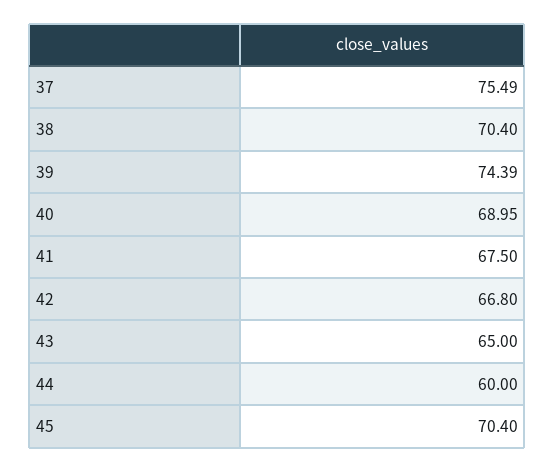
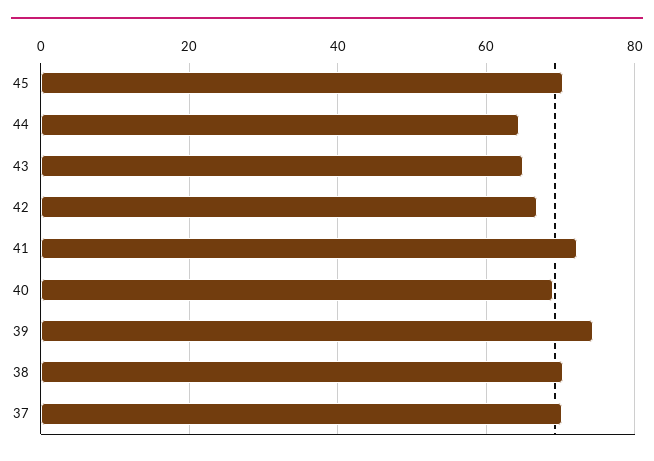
37: 75.49 -> 70
41: 67.5 -> 72
44: 60 -> 64

